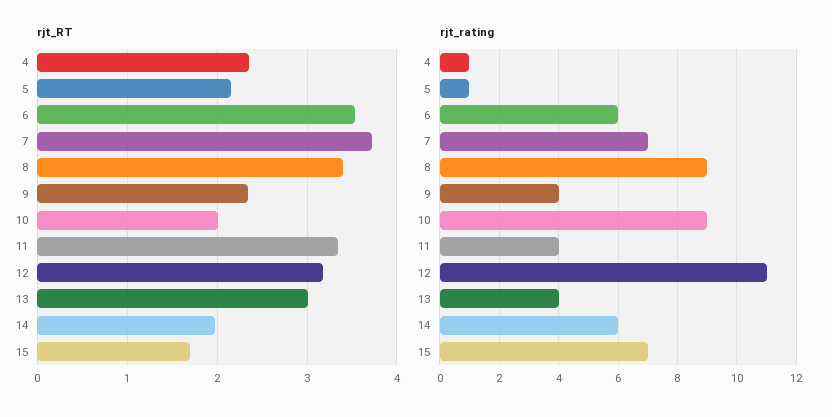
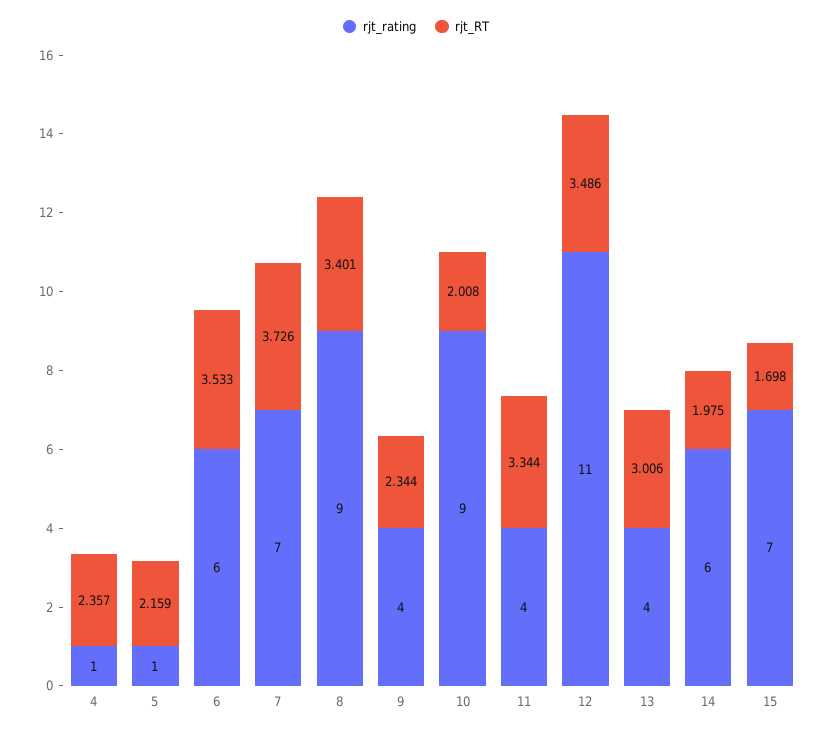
rjt_RT, 12: 3.2 -> 3.486

